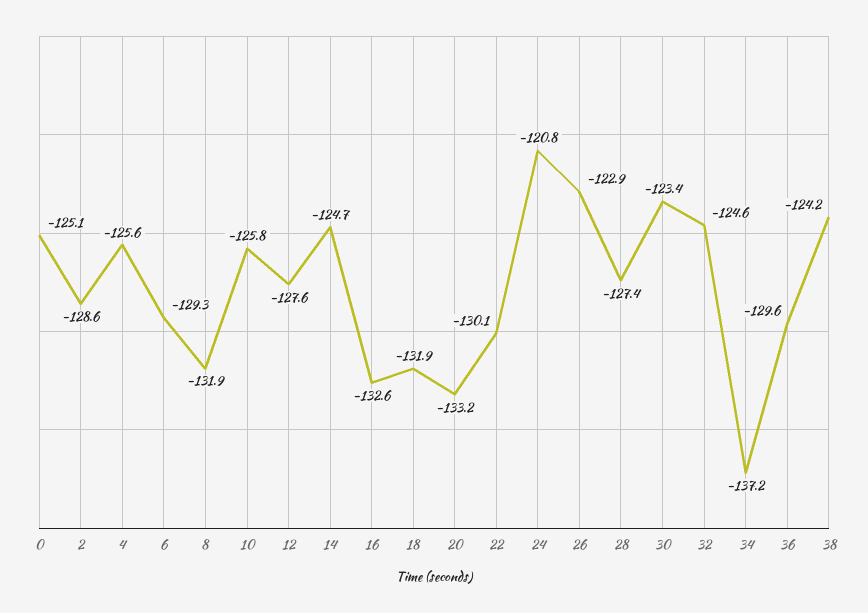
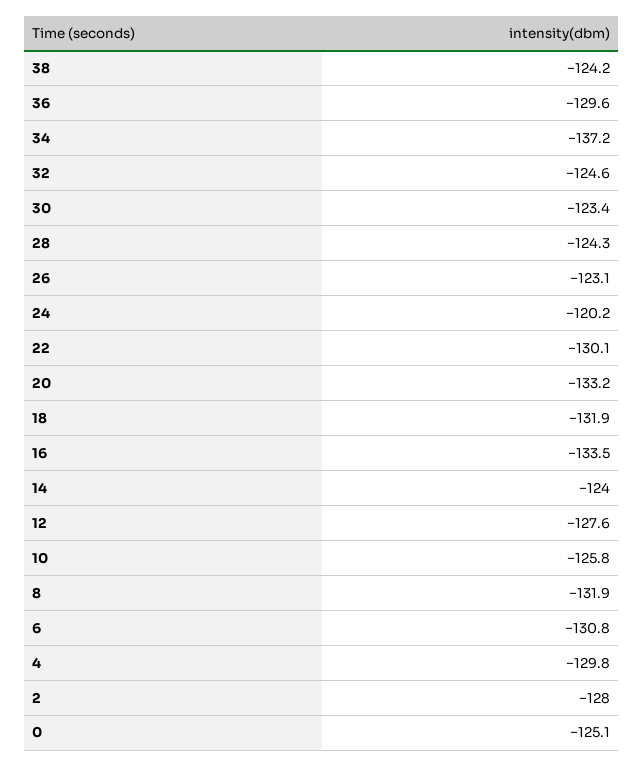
2: -128.6 -> -128
4: -125.6 -> -129.8
6: -129.3 -> -130.8
14: -124.7 -> -124
16: -132.6 -> -133.5
24: -120.8 -> -120.2
26: -122.9 -> -123.1
28: -127.4 -> -124.3

